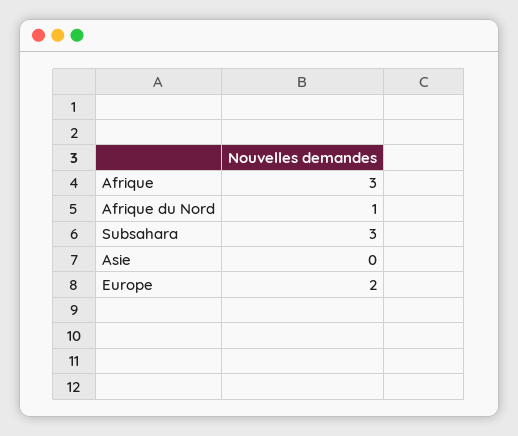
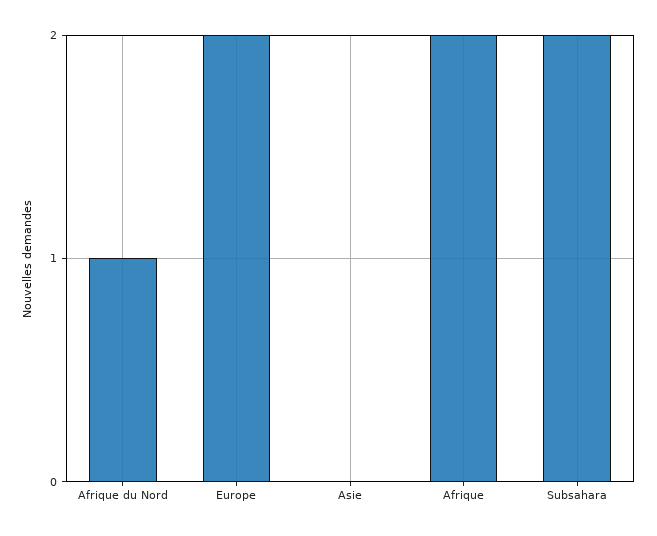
Afrique: 3 -> 2
Subsahara: 3 -> 2

